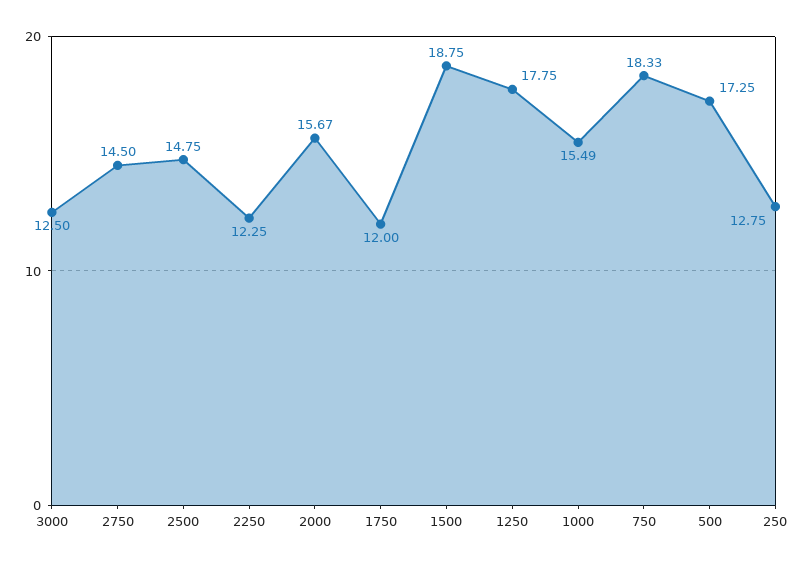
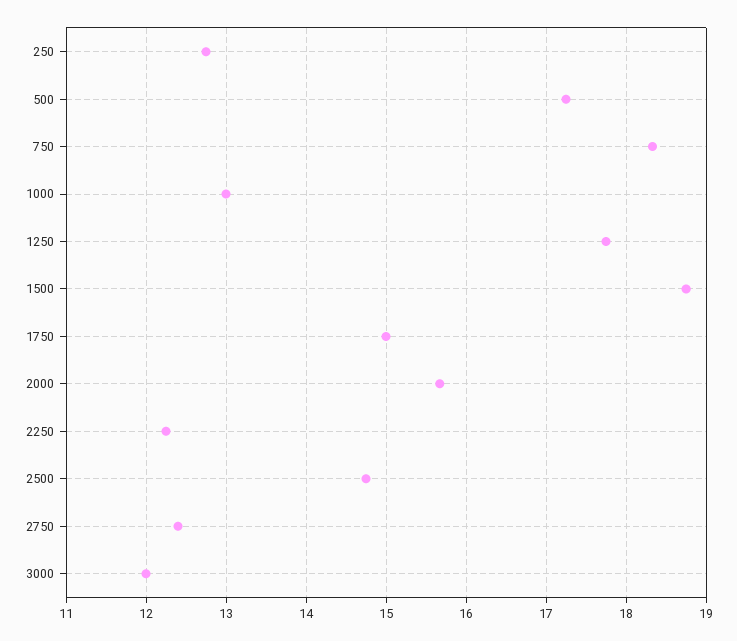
3000: 12.5 -> 12
2750: 14.5 -> 12.4
1750: 12 -> 15
1000: 15.49 -> 13

